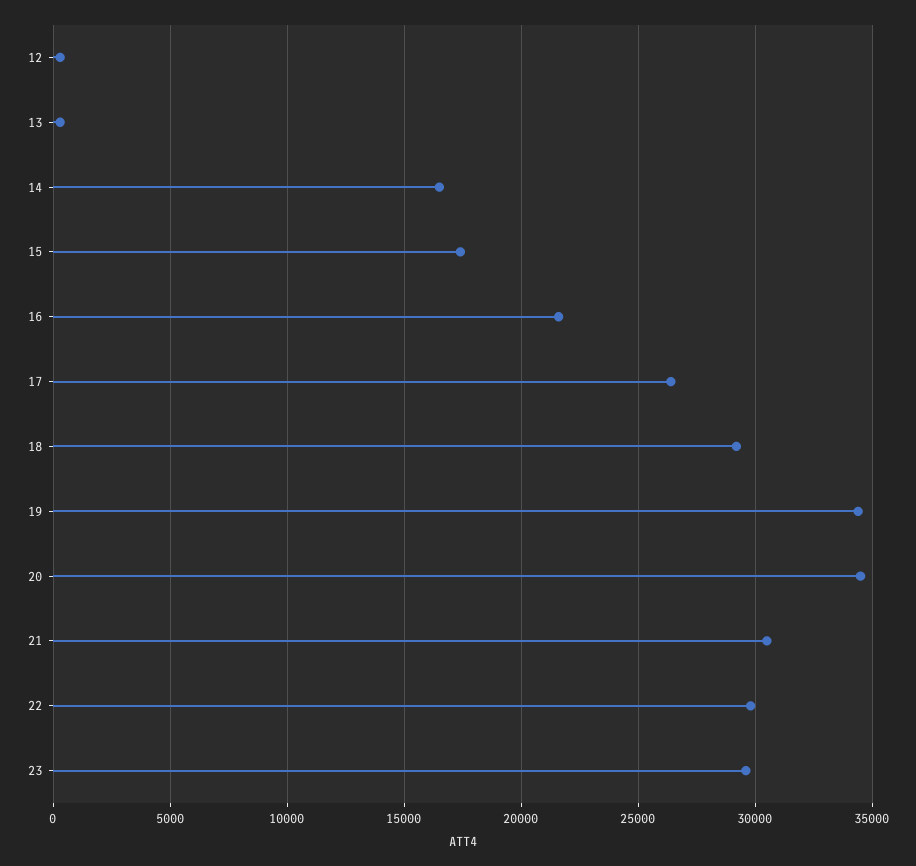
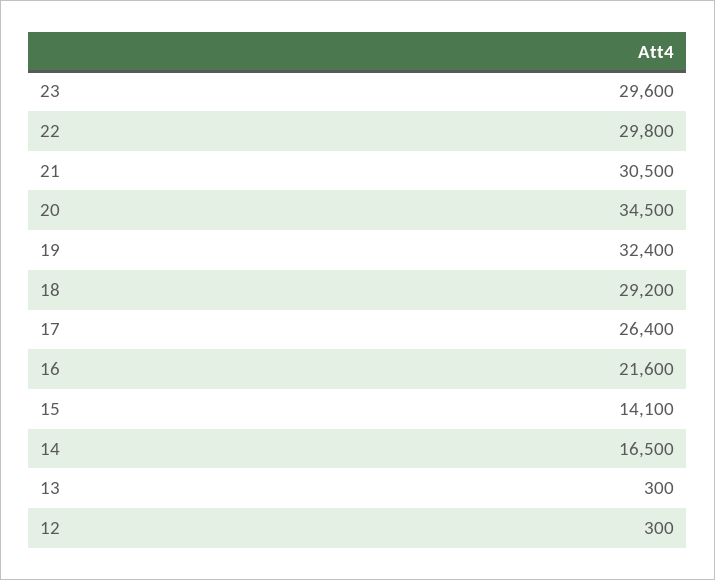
15: 17500 -> 14100
19: 34500 -> 32400

